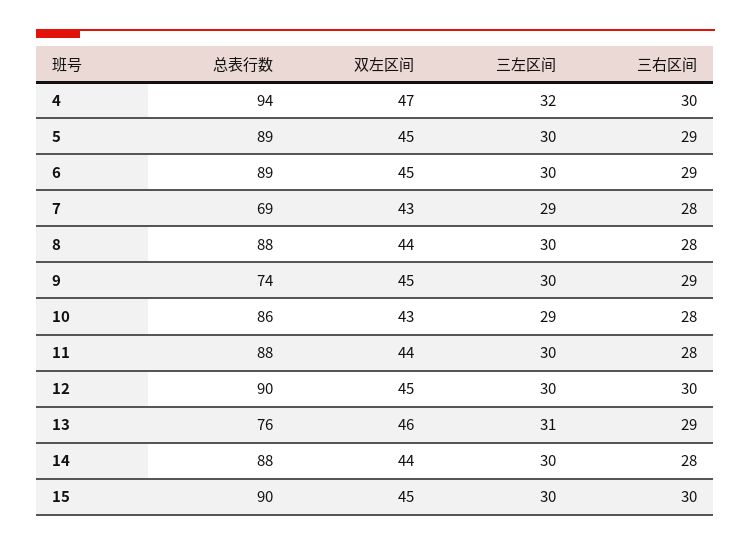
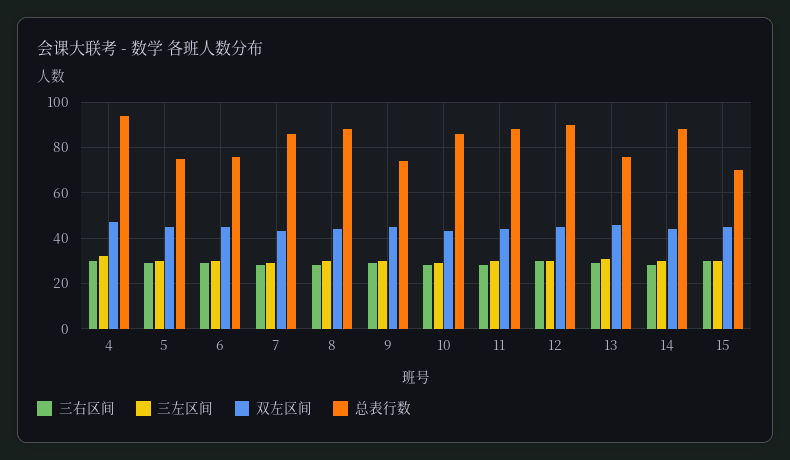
总表行数, 5: 89 -> 75
总表行数, 6: 89 -> 75
总表行数, 7: 69 -> 85
总表行数, 15: 90 -> 70

